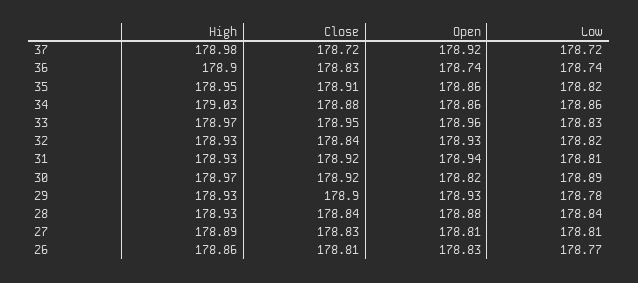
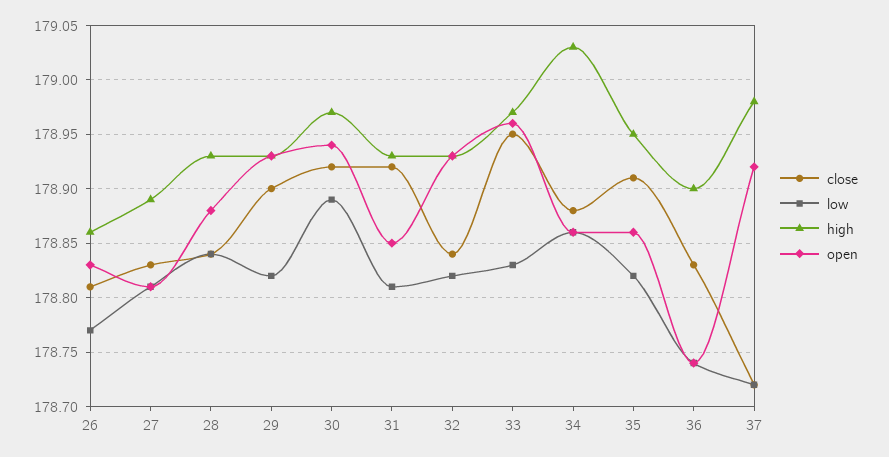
Open, 31: 178.94 -> 178.85
Open, 30: 178.82 -> 178.94
Low, 29: 178.78 -> 178.82

